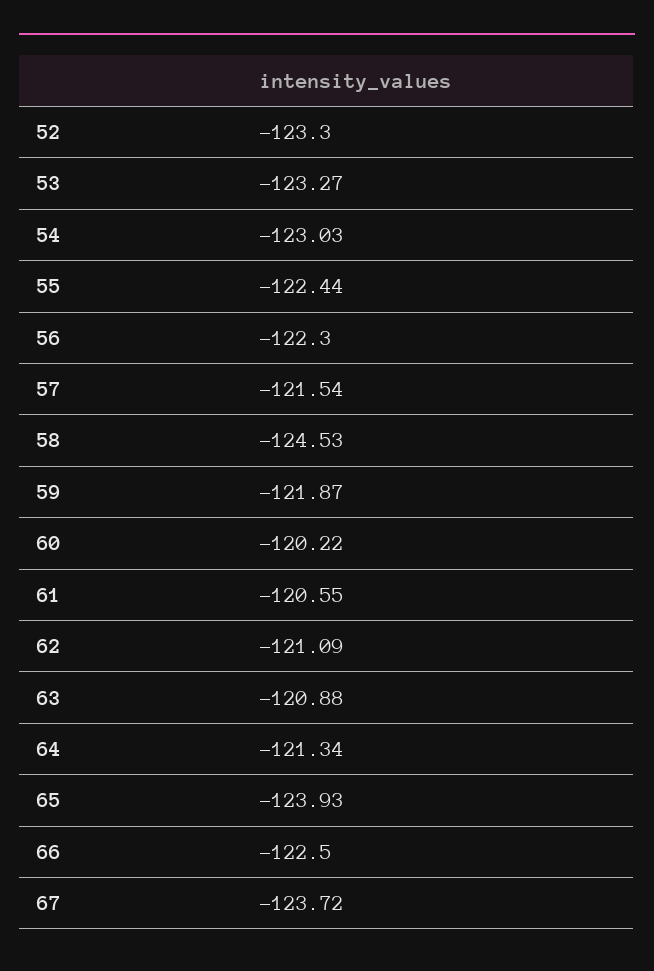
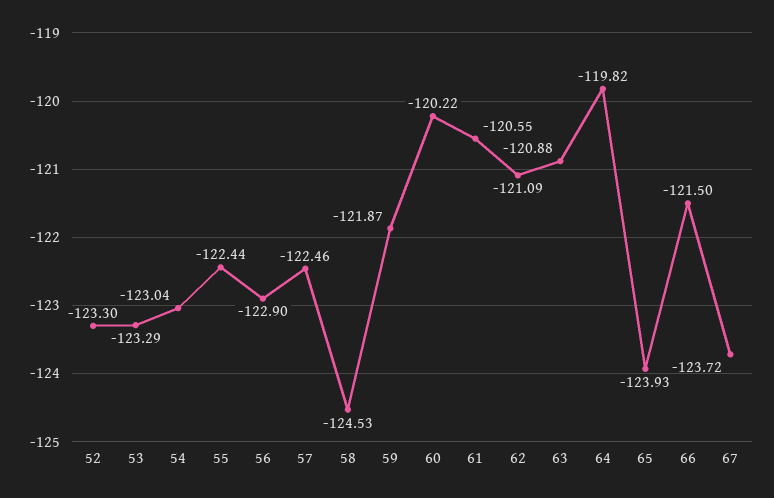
53: -123.27 -> -123.29
54: -123.03 -> -123.04
56: -122.3 -> -122.9
57: -121.54 -> -122.46
64: -121.34 -> -119.82
66: -122.5 -> -121.5

